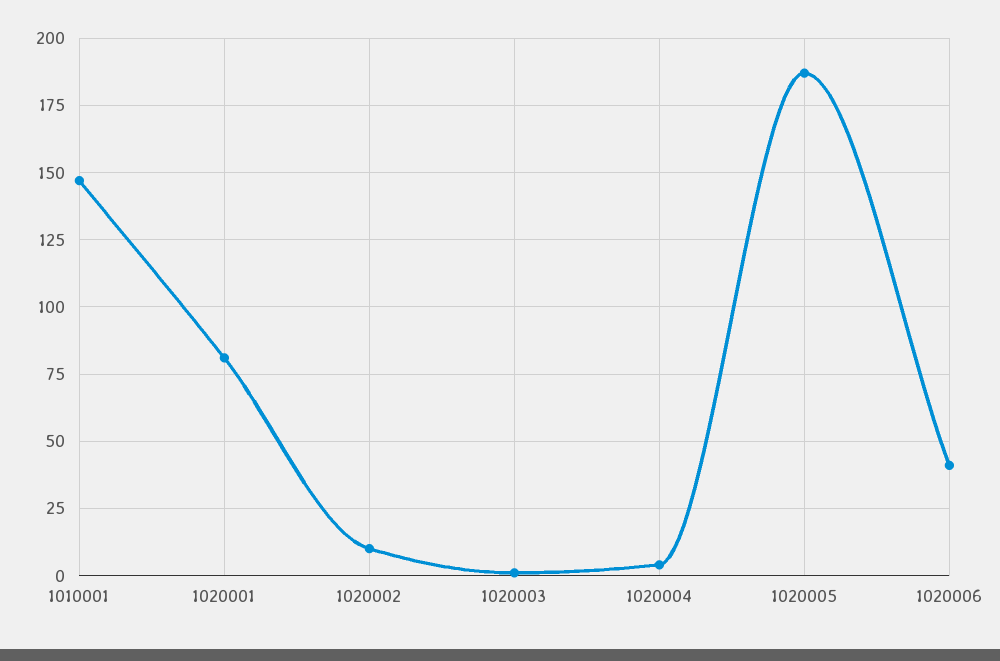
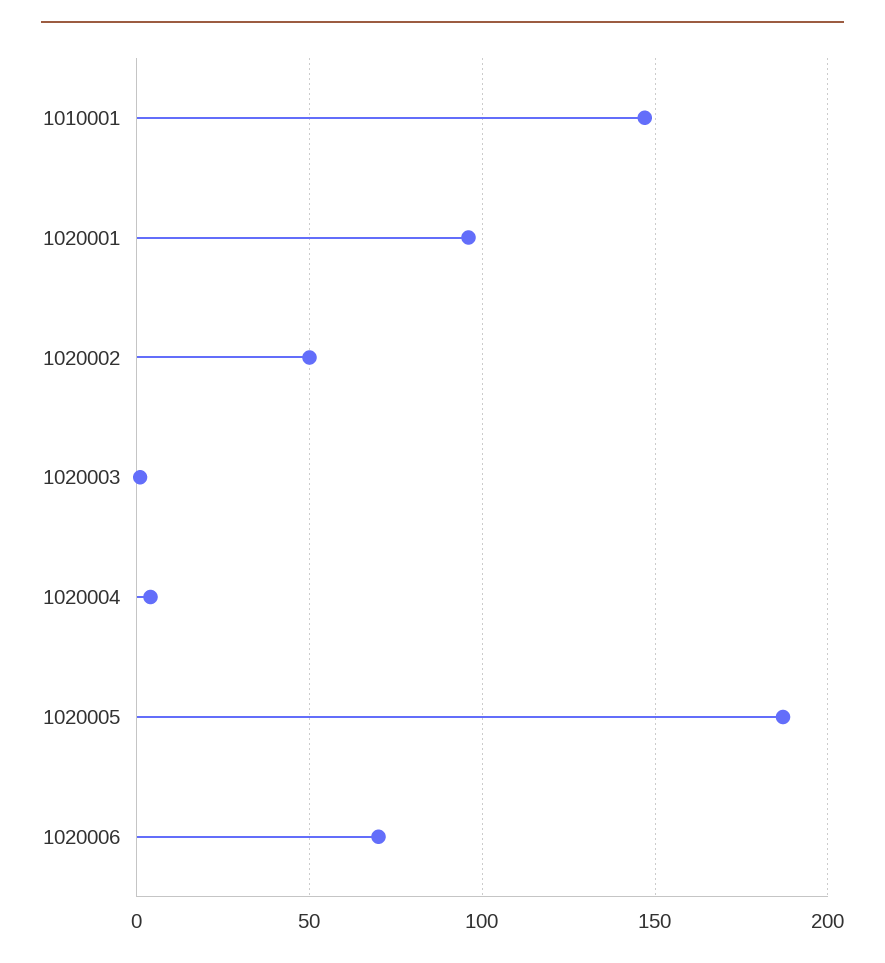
1020001: 80 -> 95
1020002: 10 -> 50
1020006: 40 -> 70

